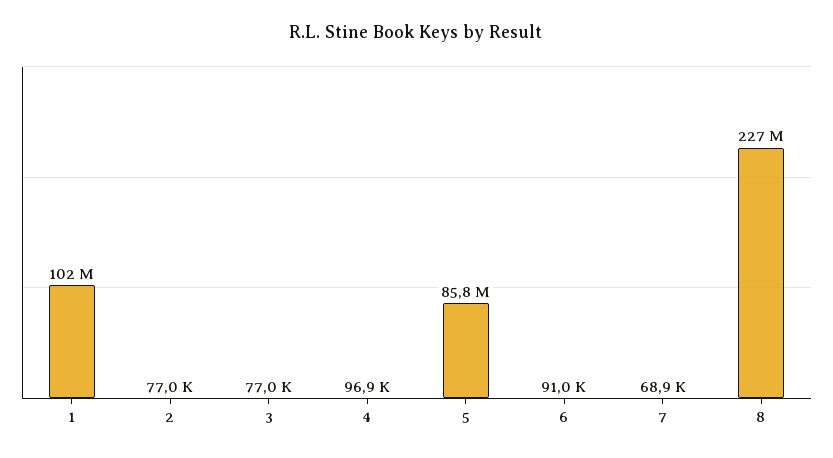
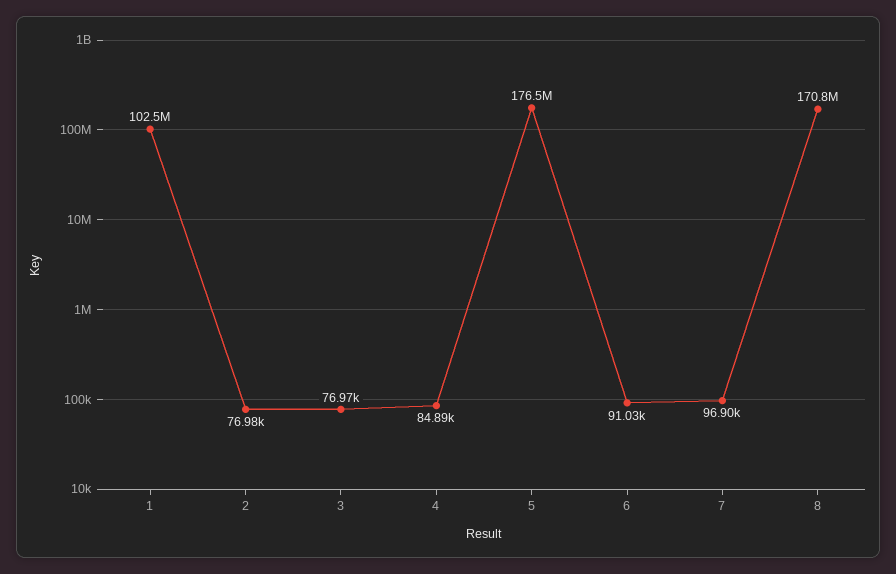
4: 96900 -> 84890
5: 85800000 -> 176500000
7: 68900 -> 96900
8: 227000000 -> 170800000

